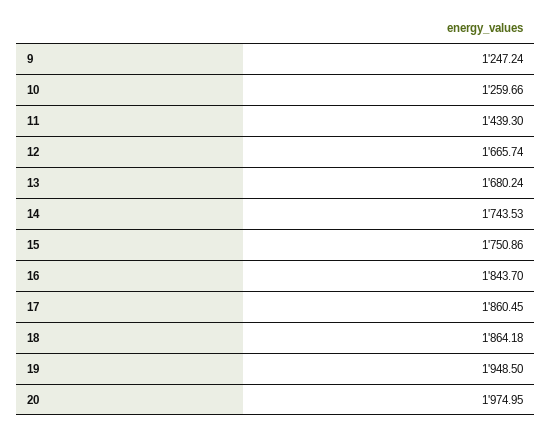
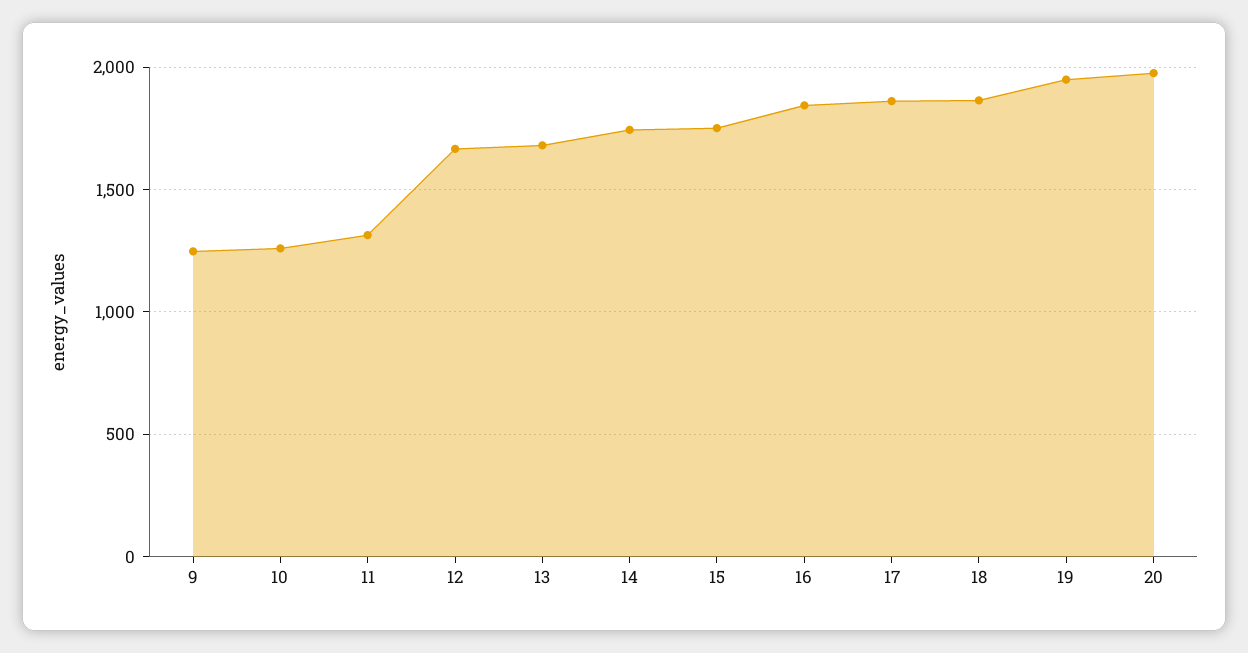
11: 1439.3 -> 1300

